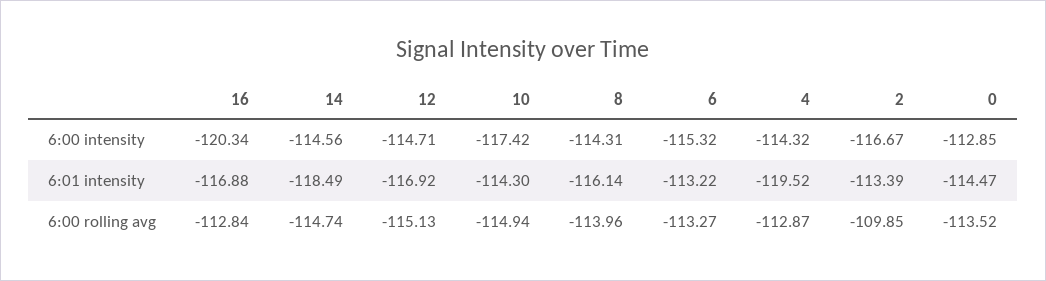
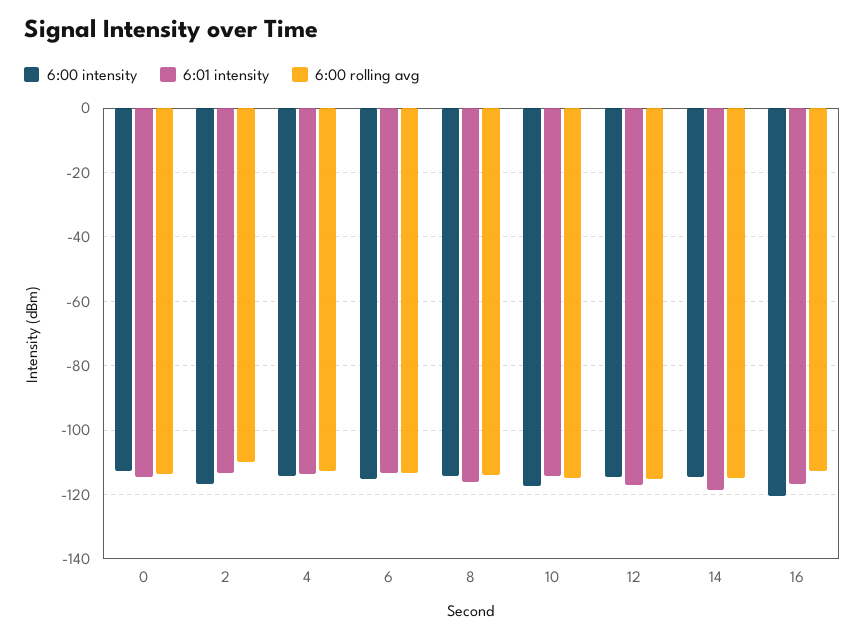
6:01 intensity, 4: -119.52 -> -114

